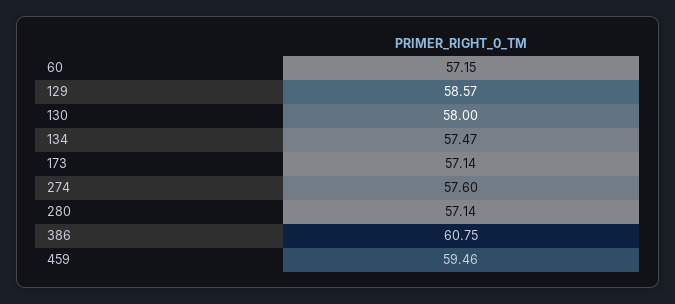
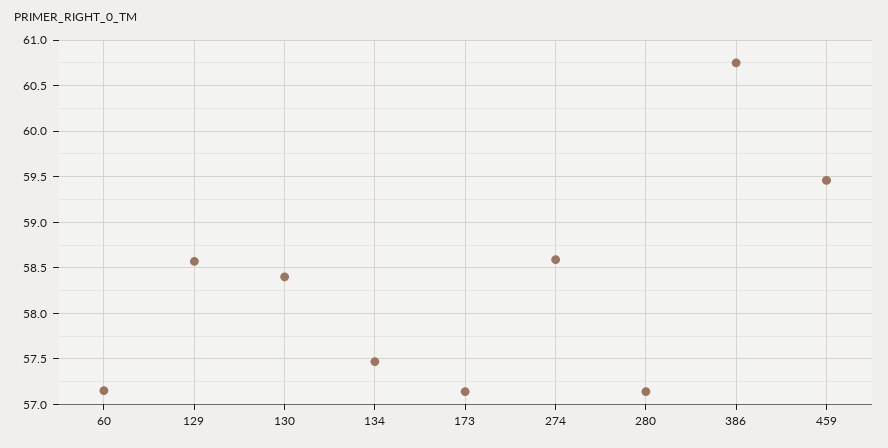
130: 58 -> 58.4
274: 57.6 -> 58.6

